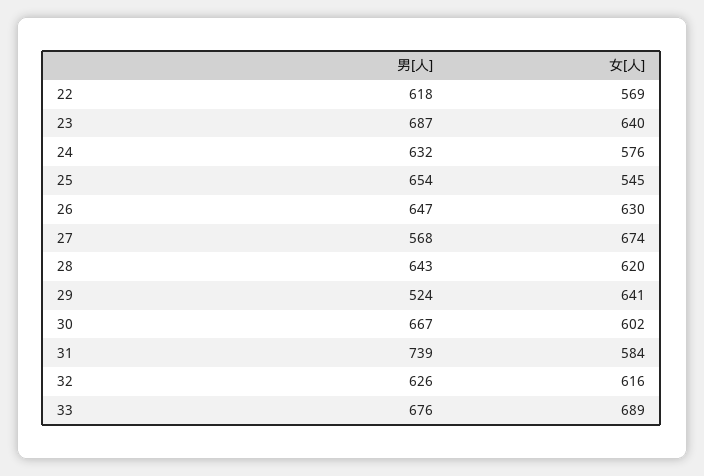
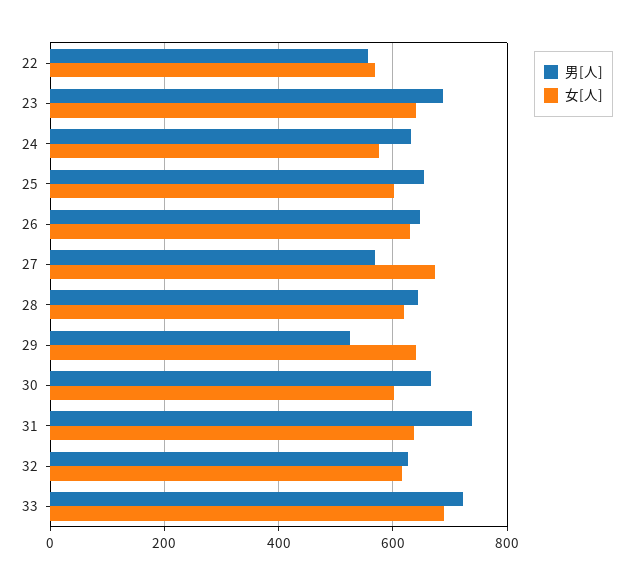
男[人], 22: 618 -> 560
女[人], 25: 545 -> 600
女[人], 31: 584 -> 640
男[人], 33: 676 -> 720

